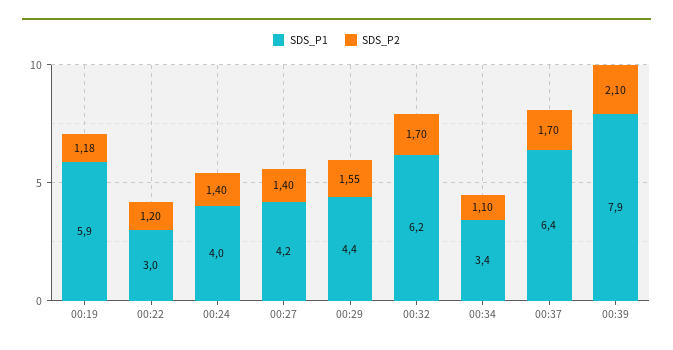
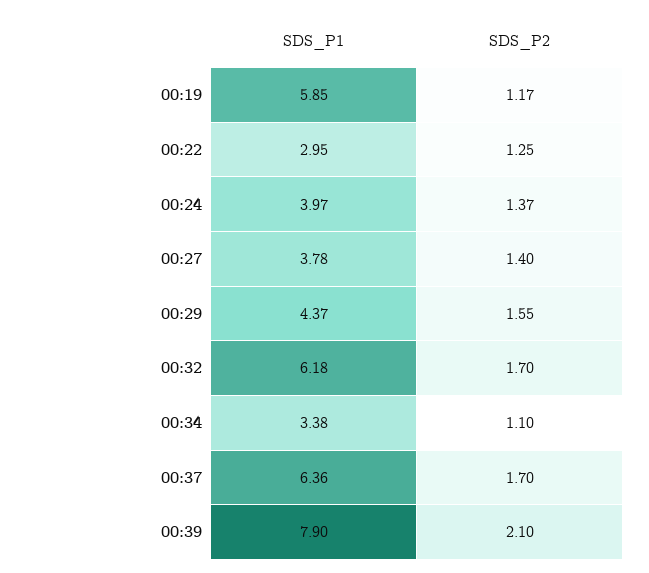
SDS_P2, 00:19: 1.18 -> 1.17
SDS_P2, 00:22: 1.2 -> 1.25
SDS_P2, 00:24: 1.4 -> 1.37
SDS_P1, 00:27: 4.2 -> 3.78

